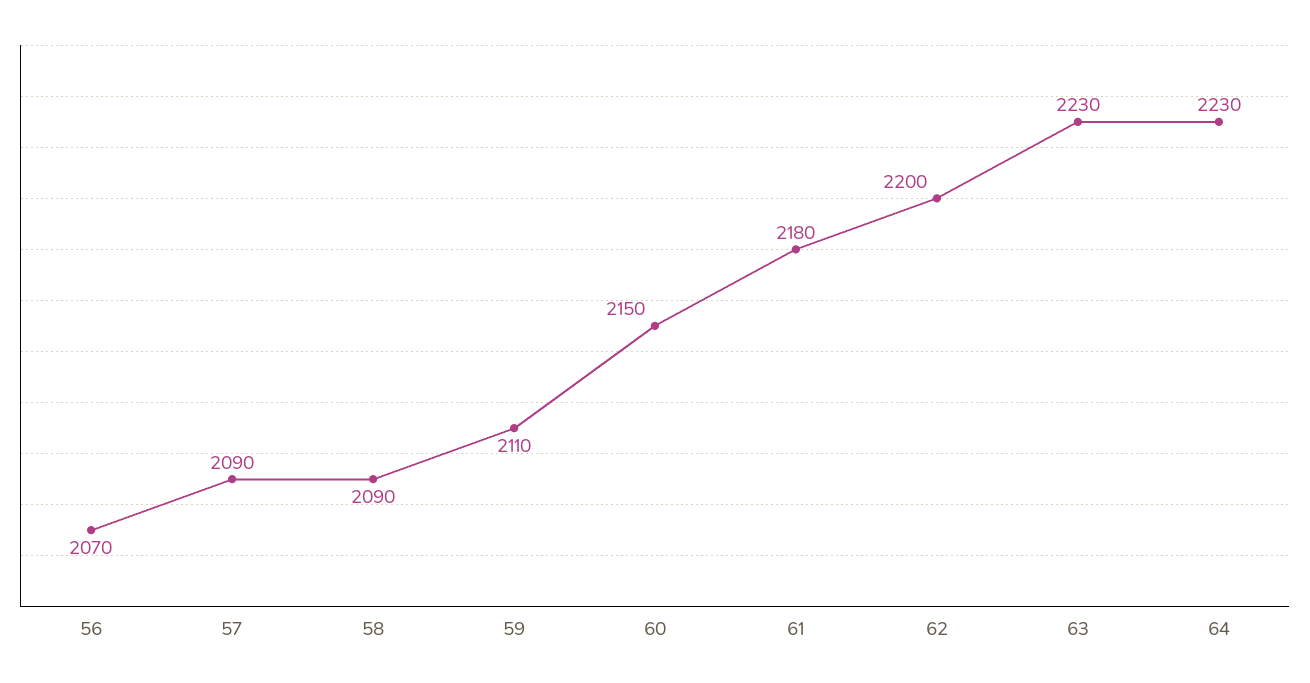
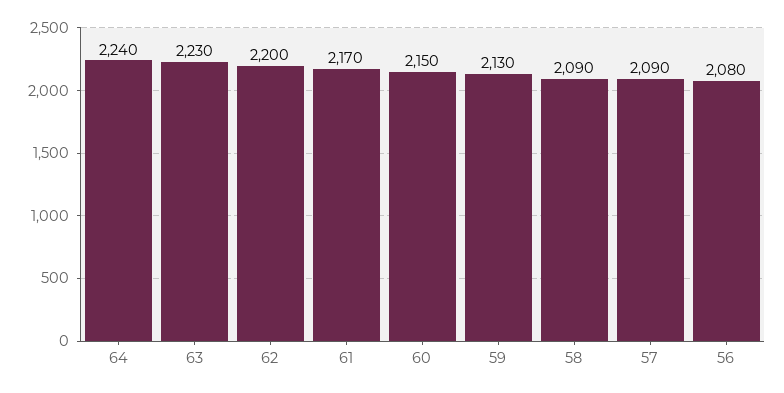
56: 2070 -> 2080
59: 2110 -> 2130
61: 2180 -> 2170
64: 2230 -> 2240

